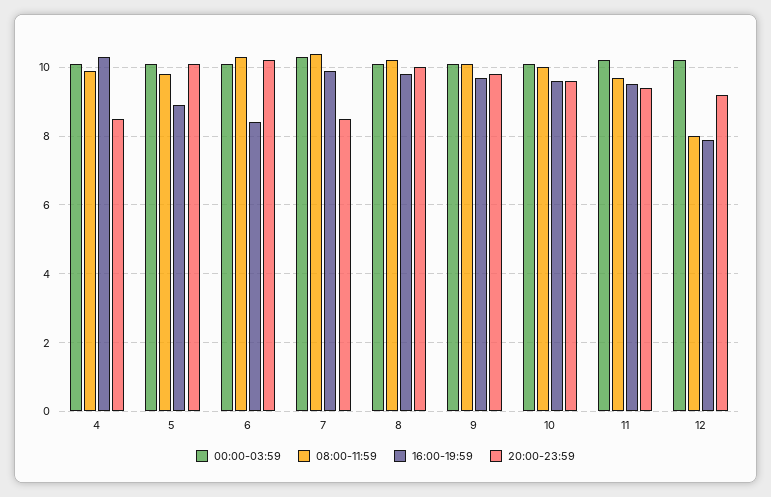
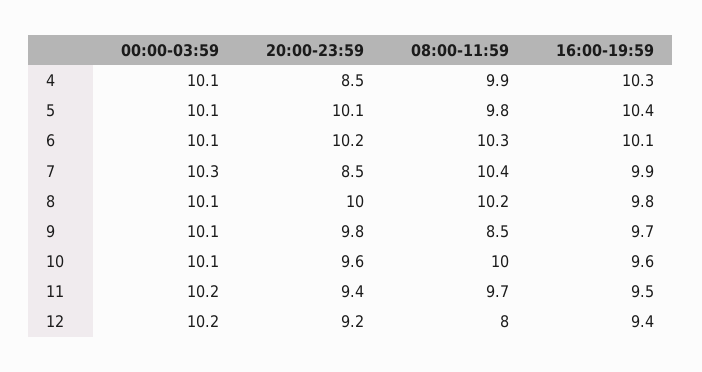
16:00-19:59, 5: 9 -> 10.4
16:00-19:59, 6: 8.5 -> 10.1
08:00-11:59, 9: 10 -> 8.5
16:00-19:59, 12: 8 -> 9.4

